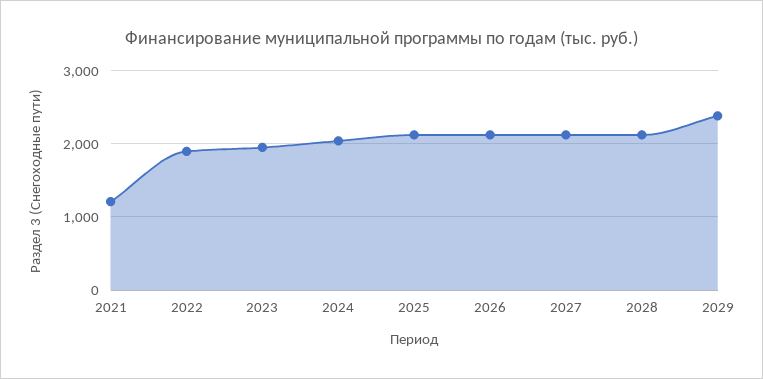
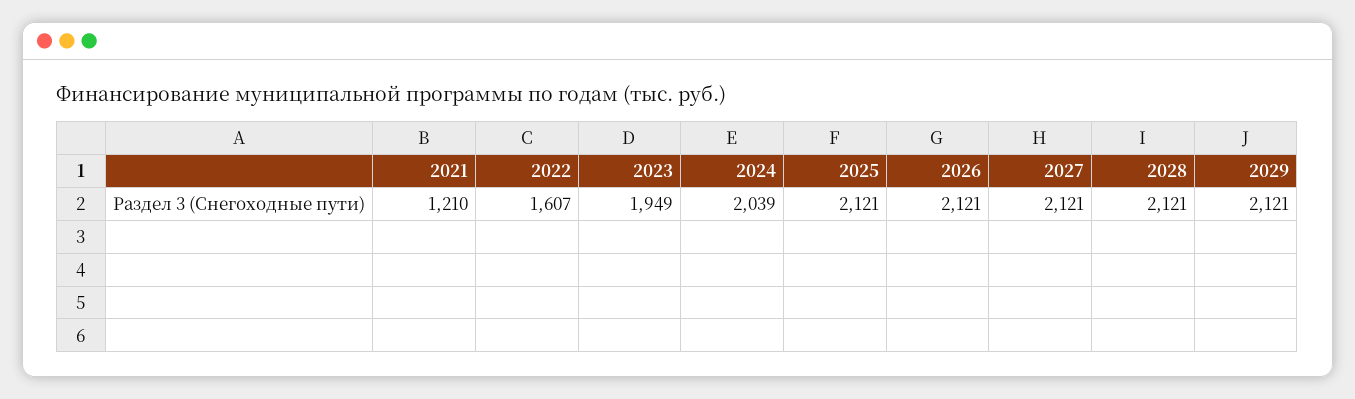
2022: 1900 -> 1607
2029: 2400 -> 2121

